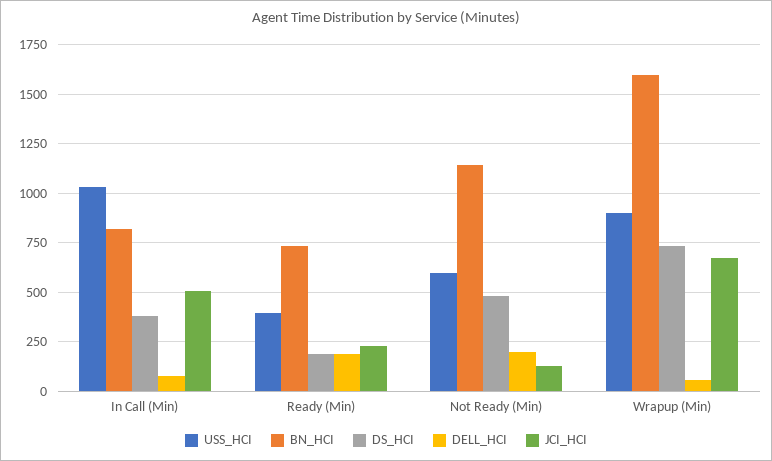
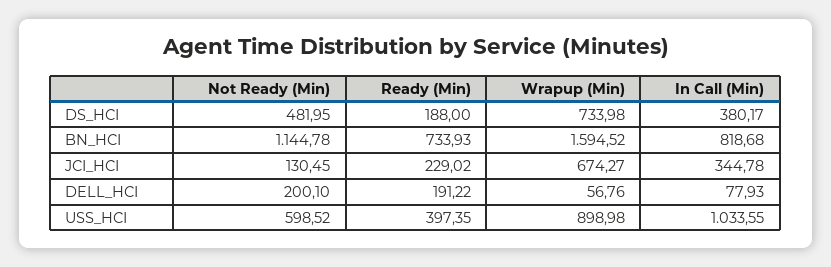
JCI_HCI, In Call (Min): 500 -> 344.78

